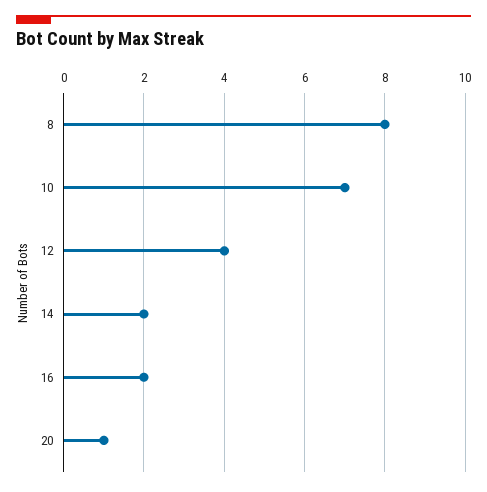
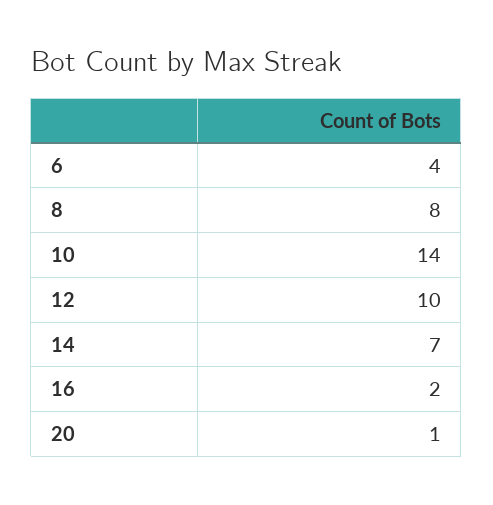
10: 7 -> 14
12: 4 -> 10
14: 2 -> 7
6: none -> 4

